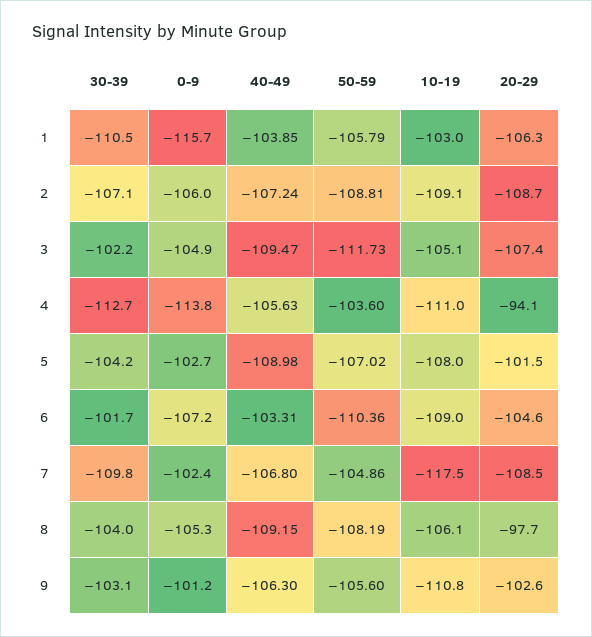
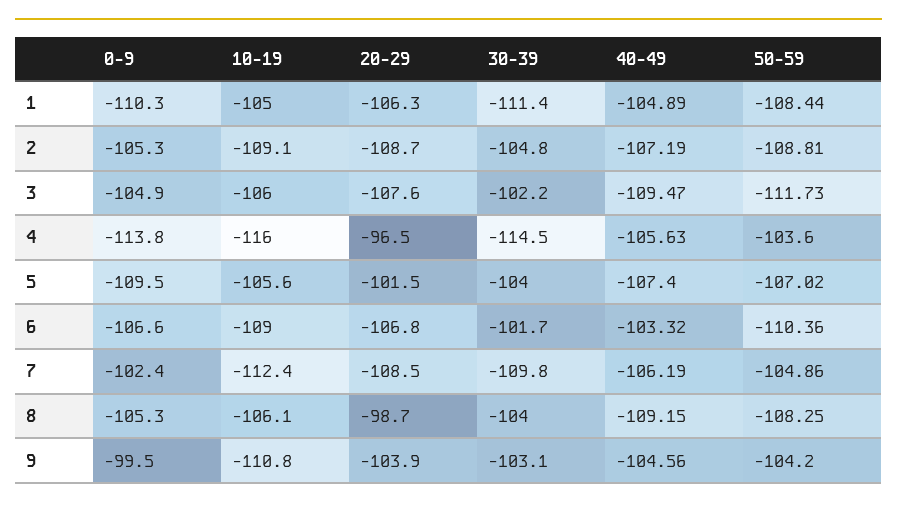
30-39, 1: -110.5 -> -111.4
0-9, 1: -115.7 -> -110.3
40-49, 1: -103.85 -> -104.89
50-59, 1: -105.79 -> -108.44
10-19, 1: -103 -> -105
30-39, 2: -107.1 -> -104.8
0-9, 2: -106 -> -105.3
40-49, 2: -107.24 -> -107.19
10-19, 3: -105.1 -> -106
20-29, 3: -107.4 -> -107.6
30-39, 4: -112.7 -> -114.5
10-19, 4: -111 -> -116
20-29, 4: -94.1 -> -96.5
30-39, 5: -104.2 -> -104
0-9, 5: -102.7 -> -109.5
40-49, 5: -108.98 -> -107.4
10-19, 5: -108 -> -105.6
0-9, 6: -107.2 -> -106.6
40-49, 6: -103.31 -> -103.32
20-29, 6: -104.6 -> -106.8
40-49, 7: -106.8 -> -106.19
10-19, 7: -117.5 -> -112.4
50-59, 8: -108.19 -> -108.25
20-29, 8: -97.7 -> -98.7
0-9, 9: -101.2 -> -99.5
40-49, 9: -106.3 -> -104.56
50-59, 9: -105.6 -> -104.2
20-29, 9: -102.6 -> -103.9

